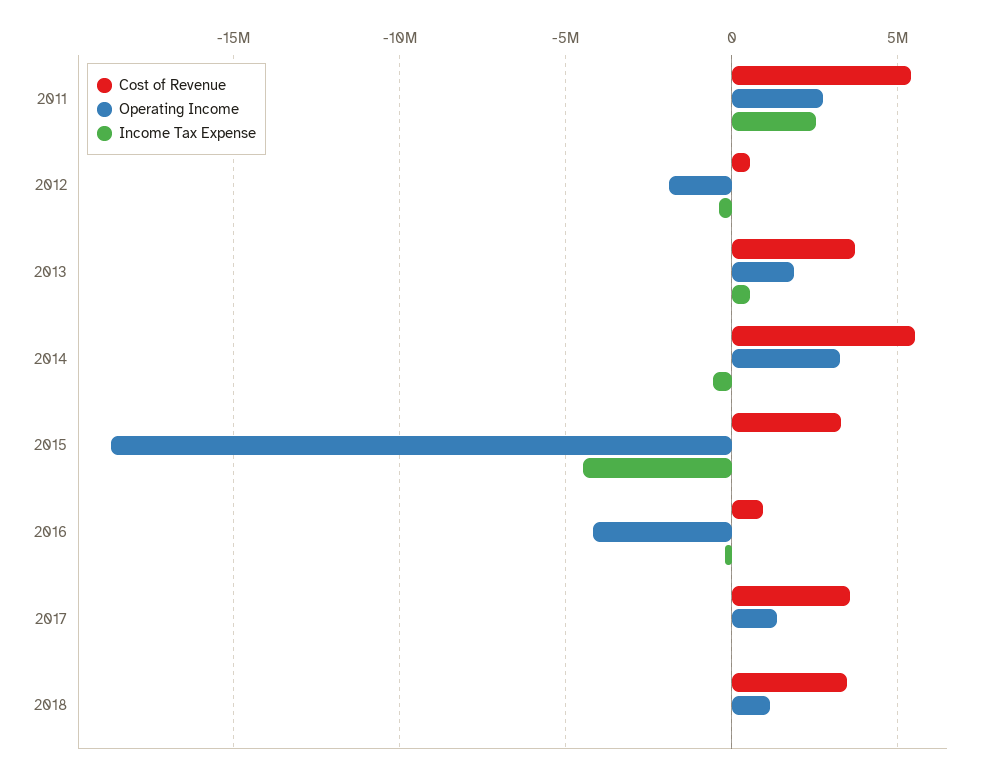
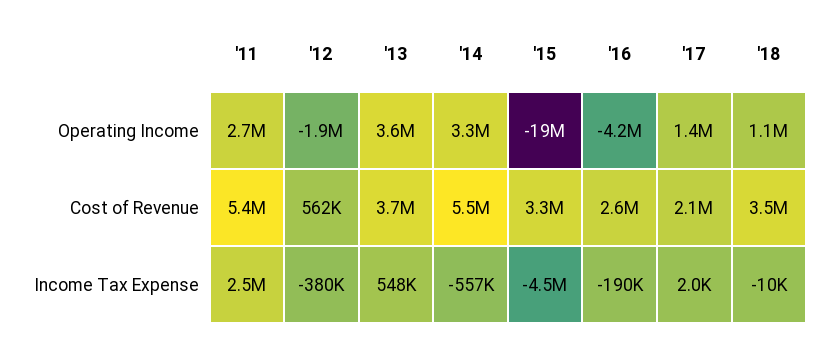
Operating Income, 2013: 2000000 -> 3600000
Cost of Revenue, 2016: 1000000 -> 2600000
Cost of Revenue, 2017: 3500000 -> 2100000

